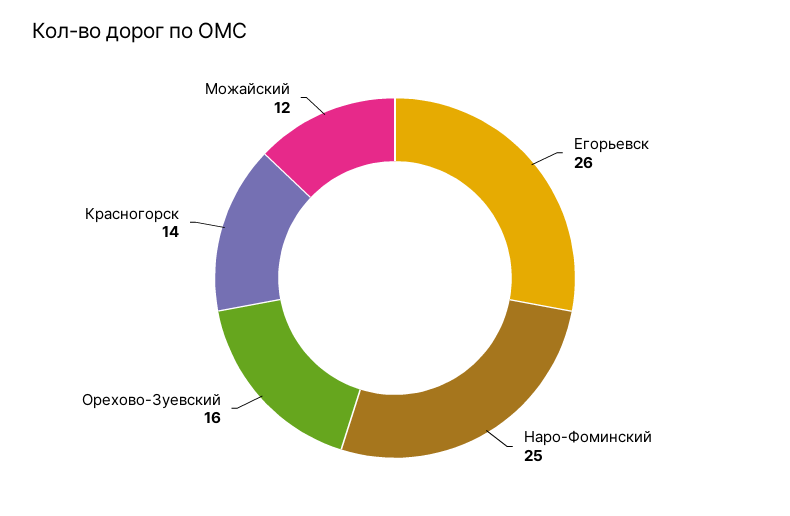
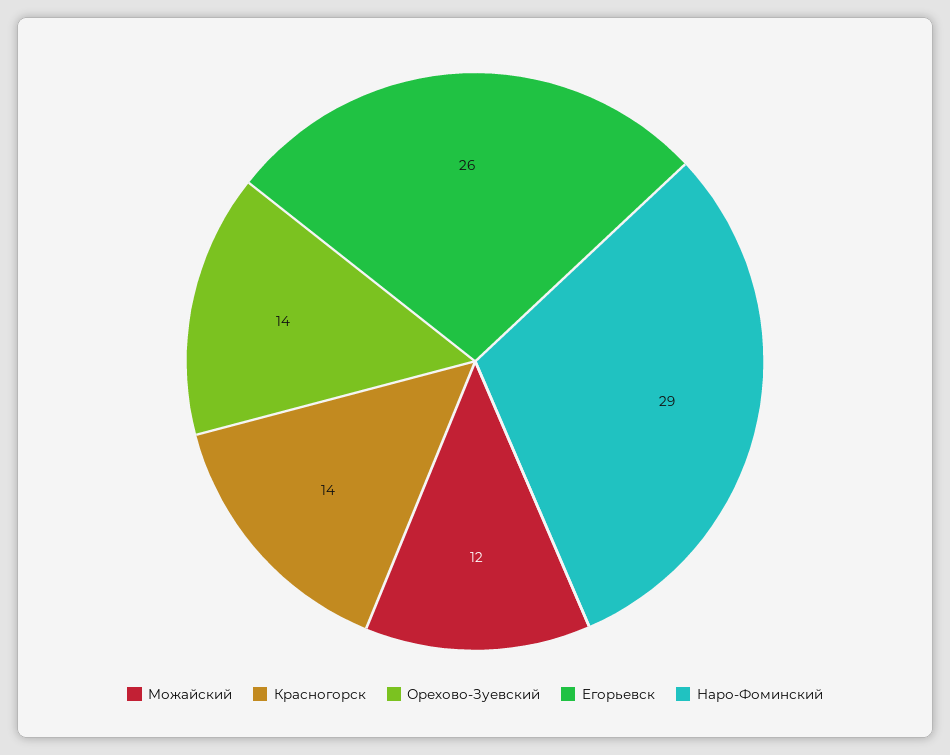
Наро-Фоминский: 25 -> 29
Орехово-Зуевский: 16 -> 14

